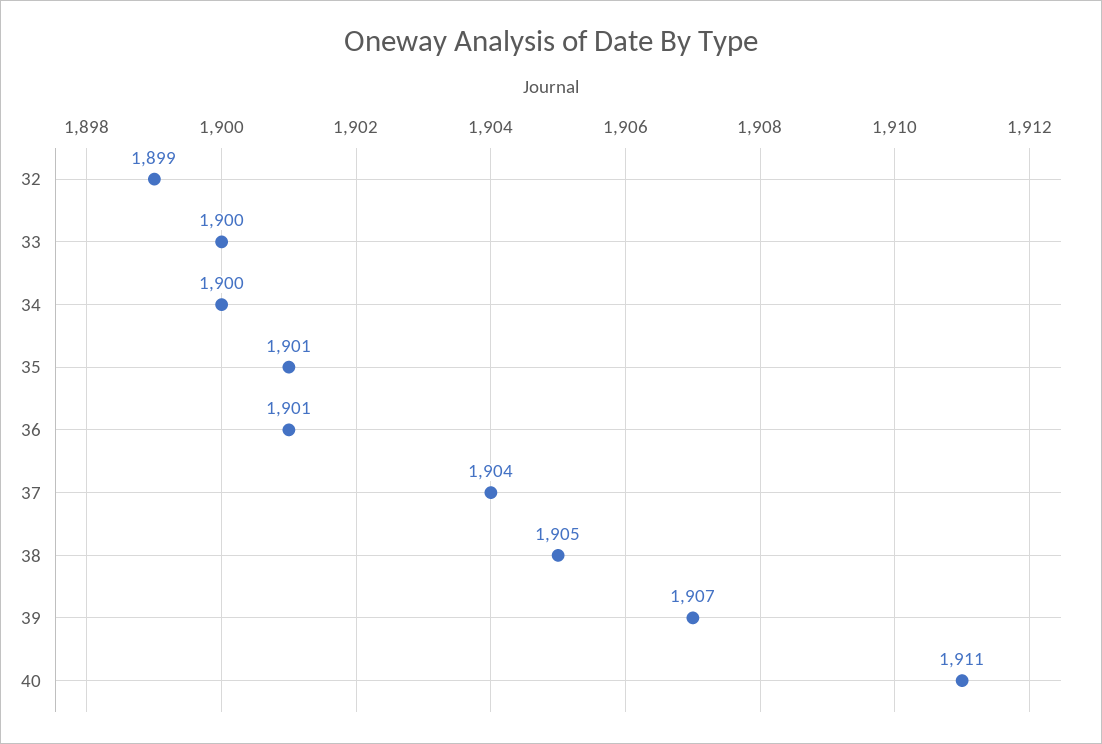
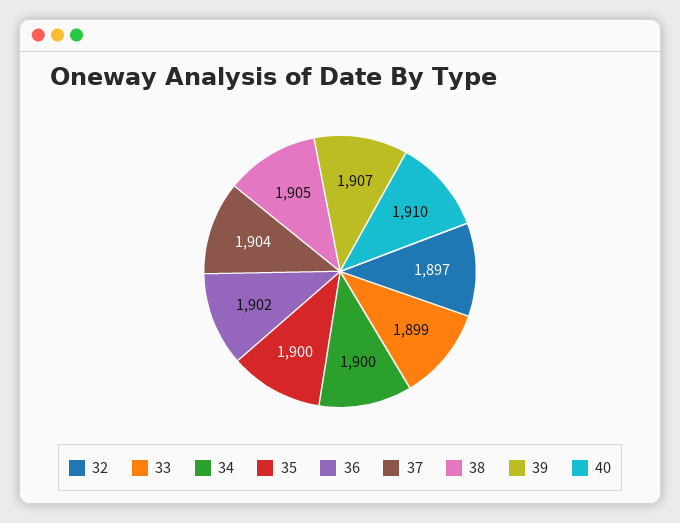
32: 1899 -> 1897
33: 1900 -> 1899
35: 1901 -> 1900
36: 1901 -> 1902
40: 1911 -> 1910

